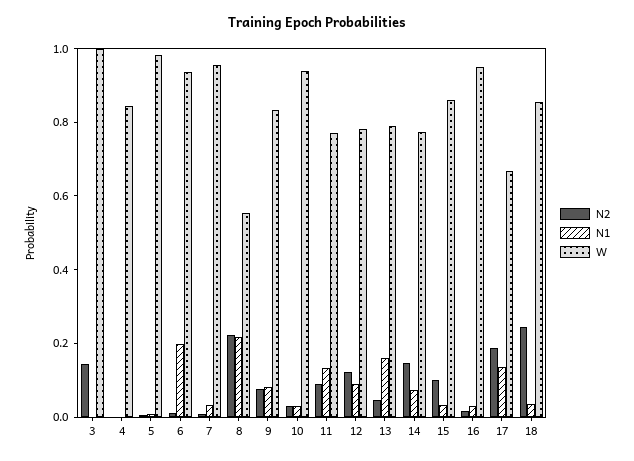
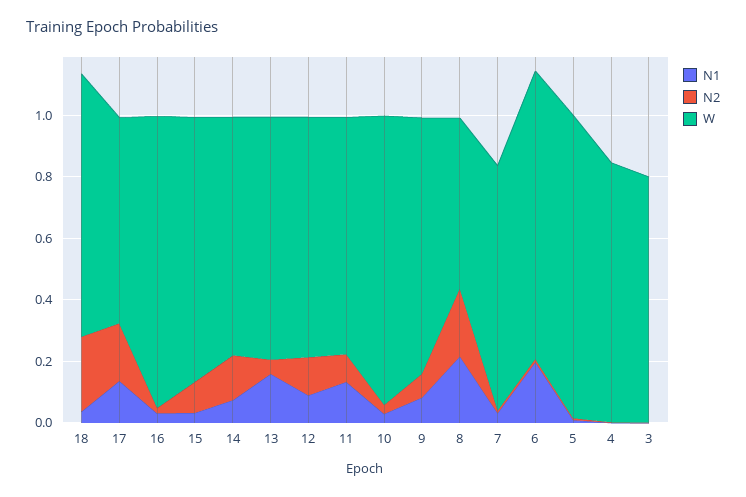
N2, 3: 0.15 -> 0
W, 3: 1 -> 0.8
W, 7: 0.95 -> 0.8

